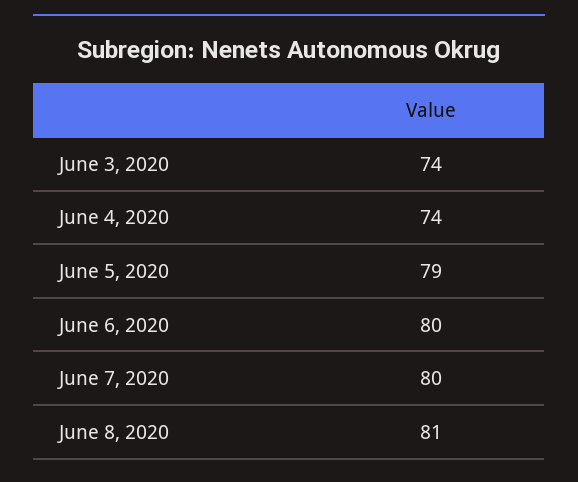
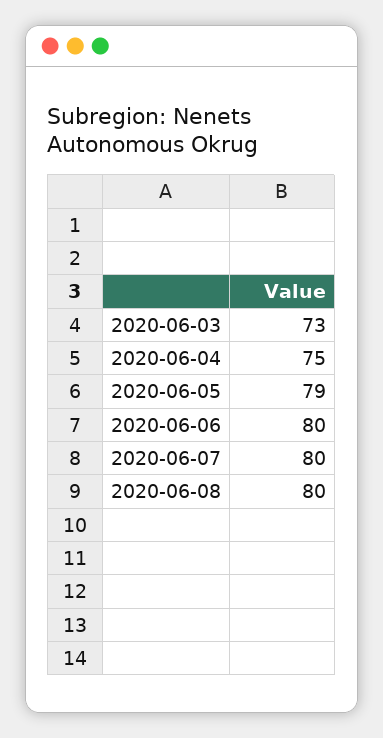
June 3, 2020: 74 -> 73
June 4, 2020: 74 -> 75
June 8, 2020: 81 -> 80

